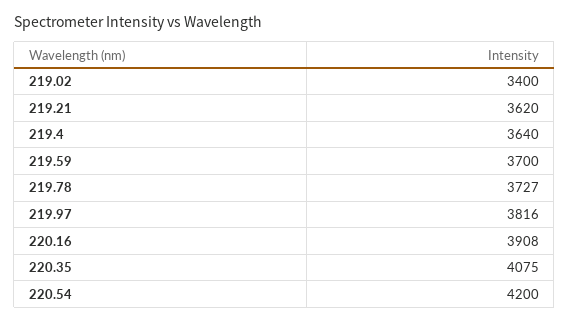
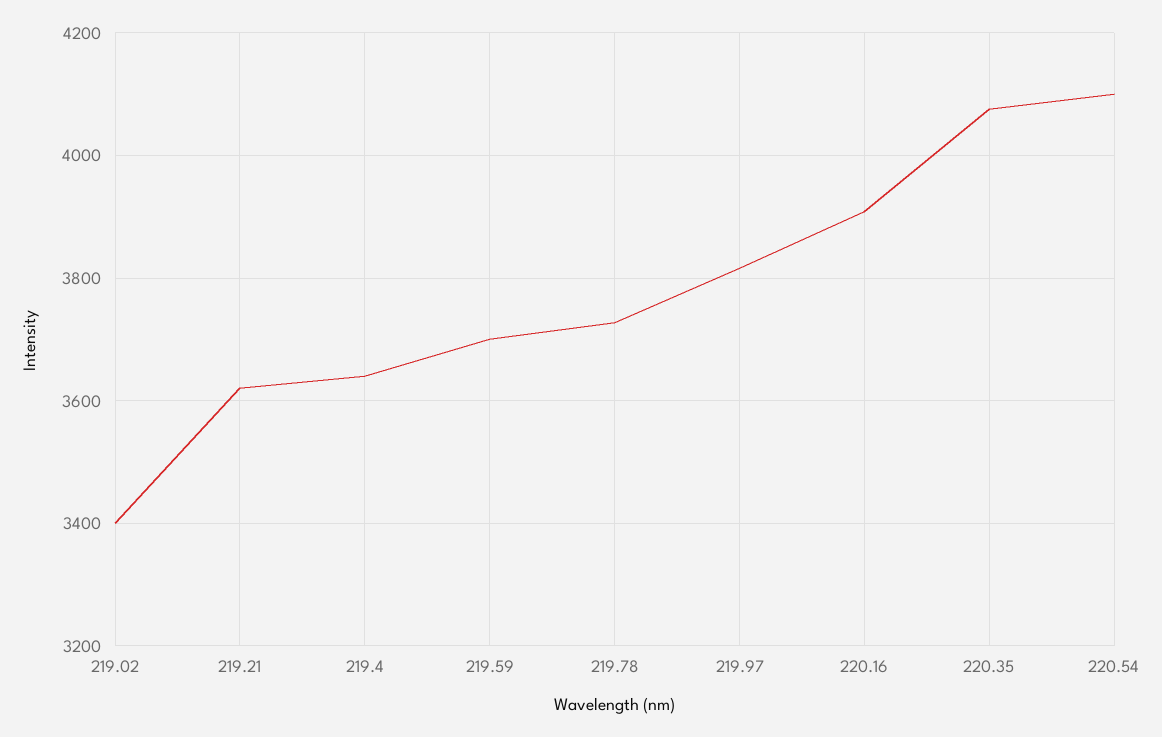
220.54: 4200 -> 4100

